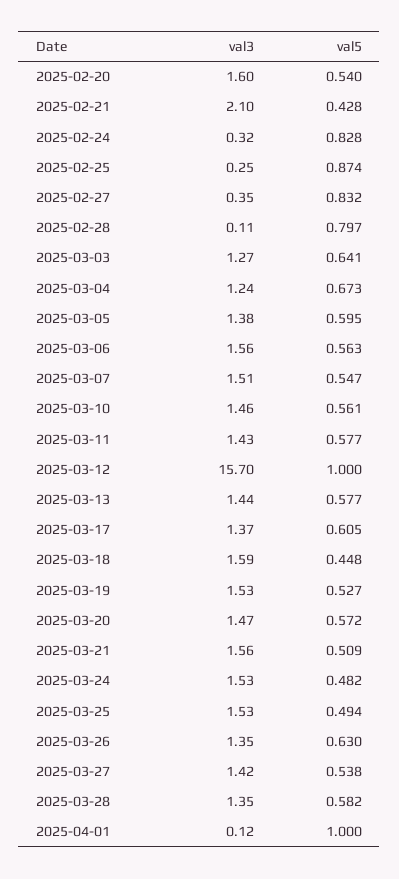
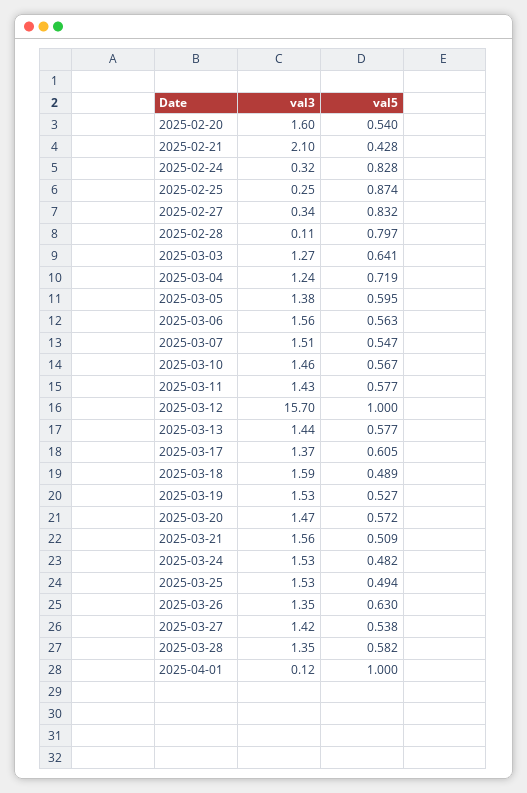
val3, 2025-02-27: 0.35 -> 0.34
val5, 2025-03-04: 0.673 -> 0.719
val5, 2025-03-10: 0.561 -> 0.567
val5, 2025-03-18: 0.448 -> 0.489

